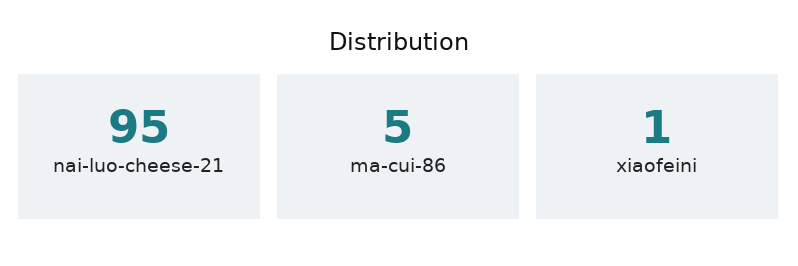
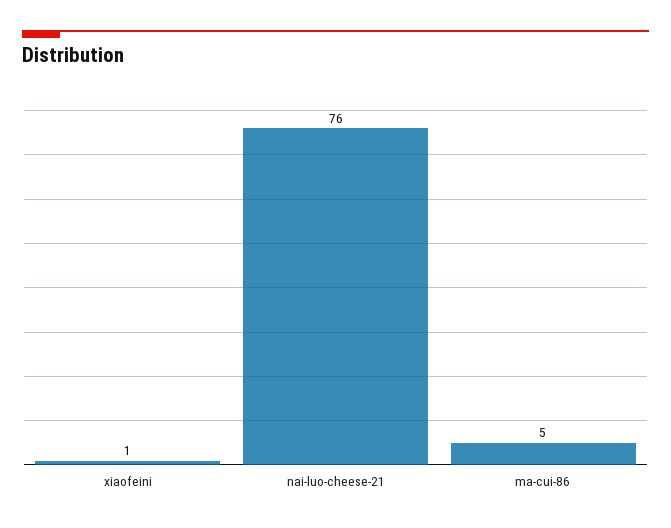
nai-luo-cheese-21: 95 -> 76

